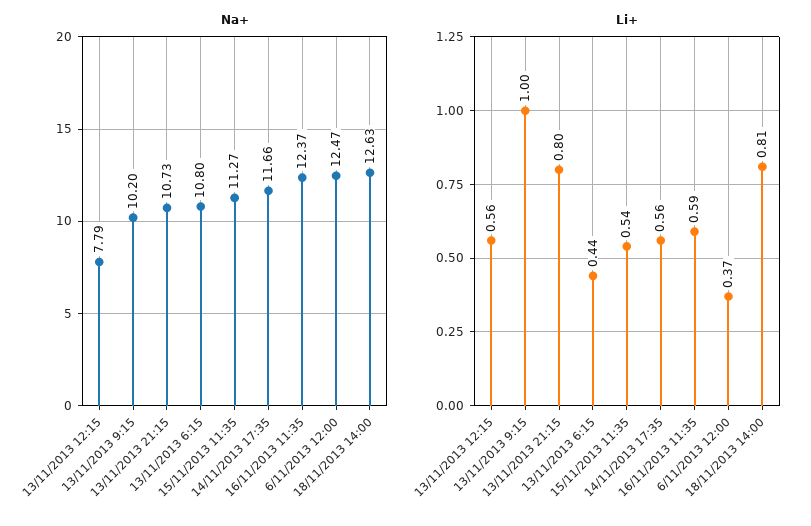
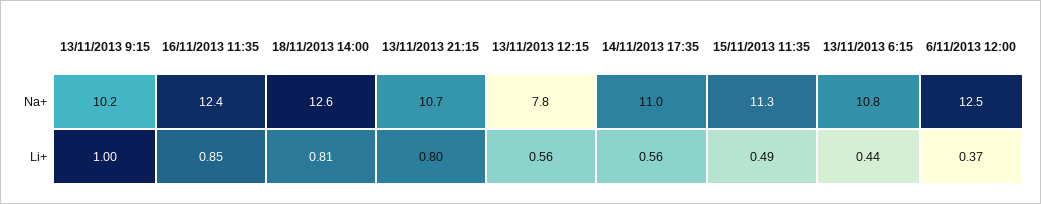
Na+, 14/11/2013 17:35: 11.66 -> 11
Li+, 15/11/2013 11:35: 0.54 -> 0.49
Li+, 16/11/2013 11:35: 0.59 -> 0.85

